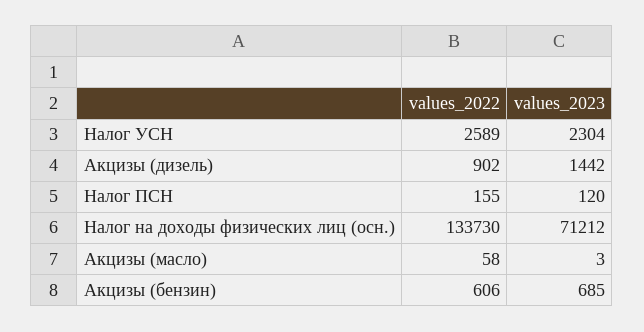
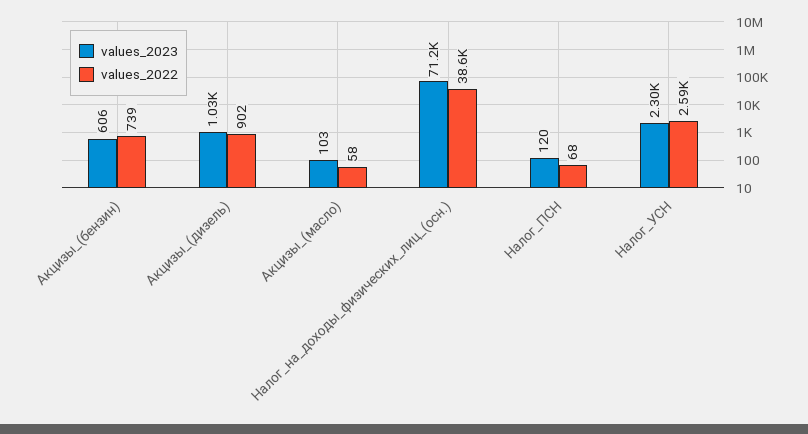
values_2023, Акцизы (дизель): 1442 -> 1030
values_2022, Налог ПСН: 155 -> 68
values_2022, Налог на доходы физических лиц (осн.): 133730 -> 38600
values_2023, Акцизы (масло): 3 -> 103
values_2022, Акцизы (бензин): 606 -> 739
values_2023, Акцизы (бензин): 685 -> 606

